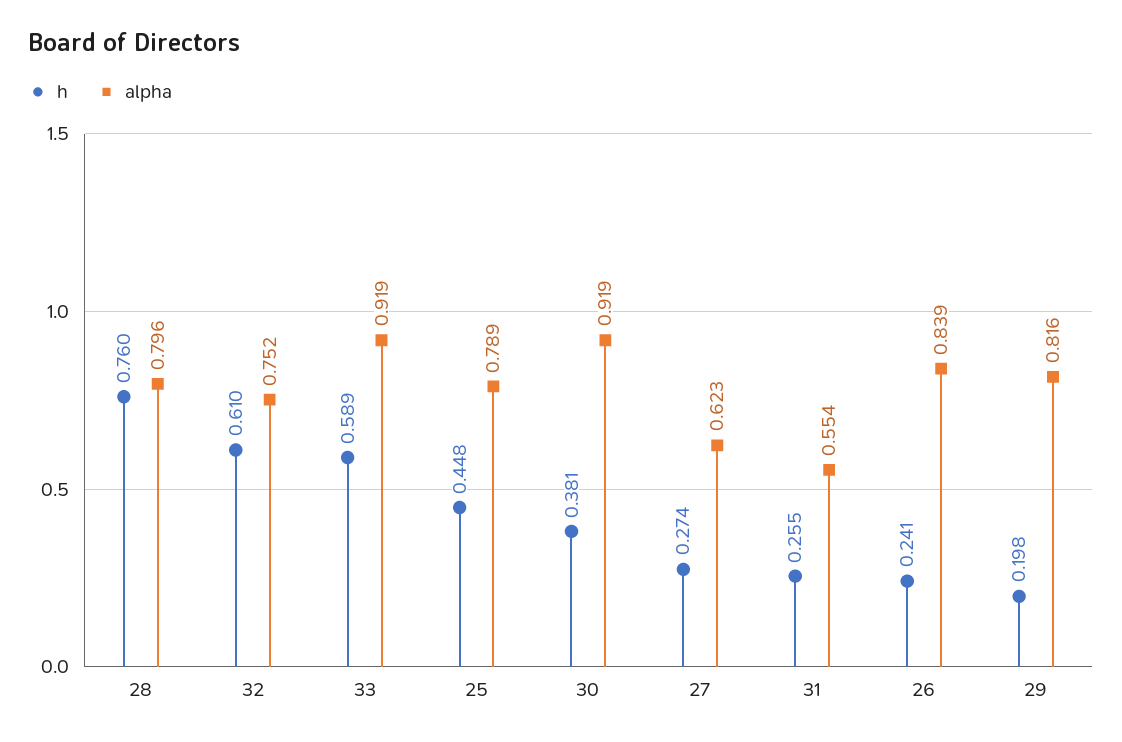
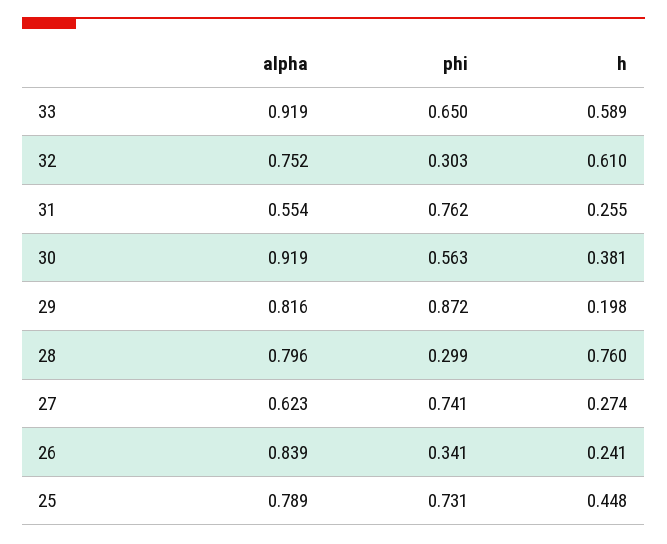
phi, 33: none -> 0.65
phi, 32: none -> 0.303
phi, 31: none -> 0.762
phi, 30: none -> 0.563
phi, 29: none -> 0.872
phi, 28: none -> 0.299
phi, 27: none -> 0.741
phi, 26: none -> 0.341
phi, 25: none -> 0.731

